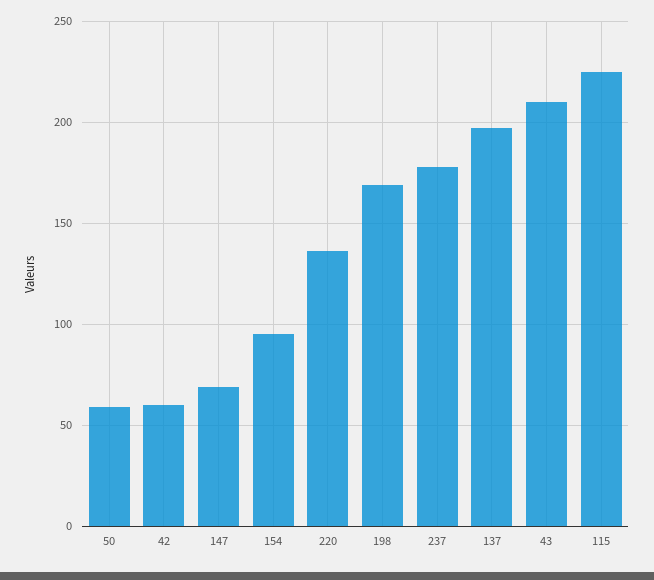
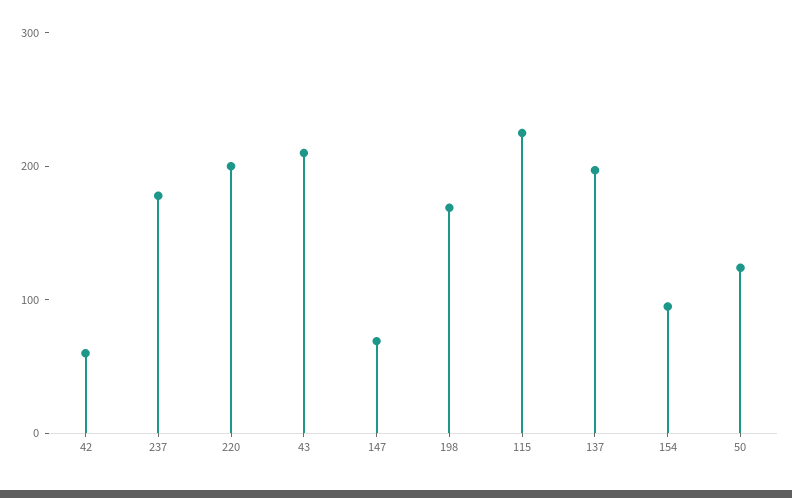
50: 60 -> 120
220: 135 -> 200

